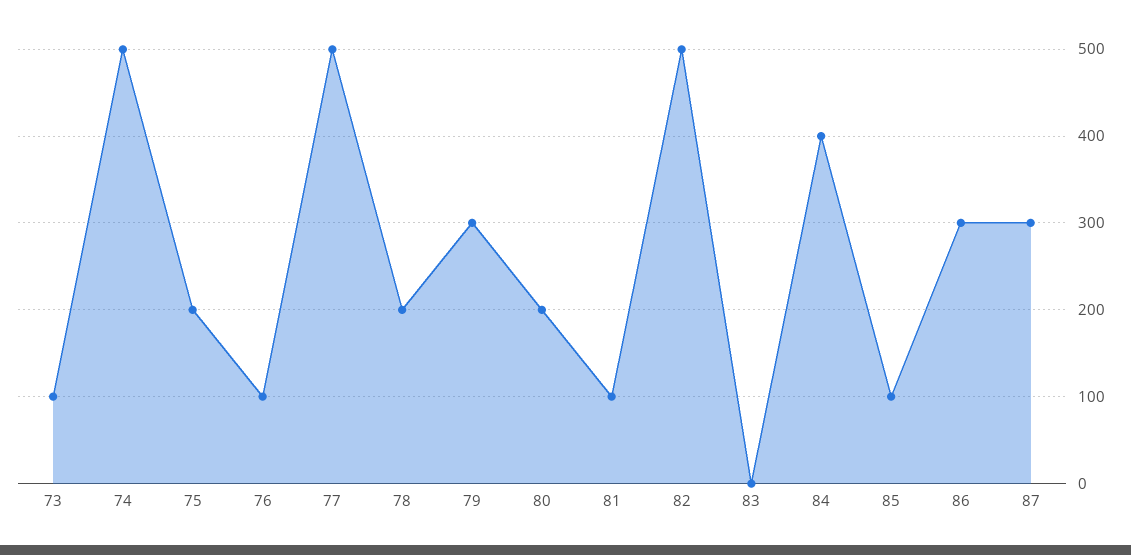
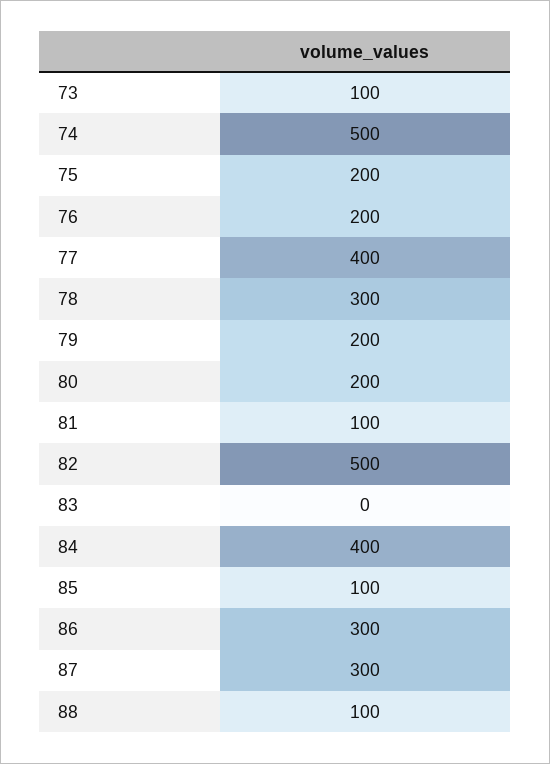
76: 100 -> 200
77: 500 -> 400
78: 200 -> 300
79: 300 -> 200
88: none -> 100

